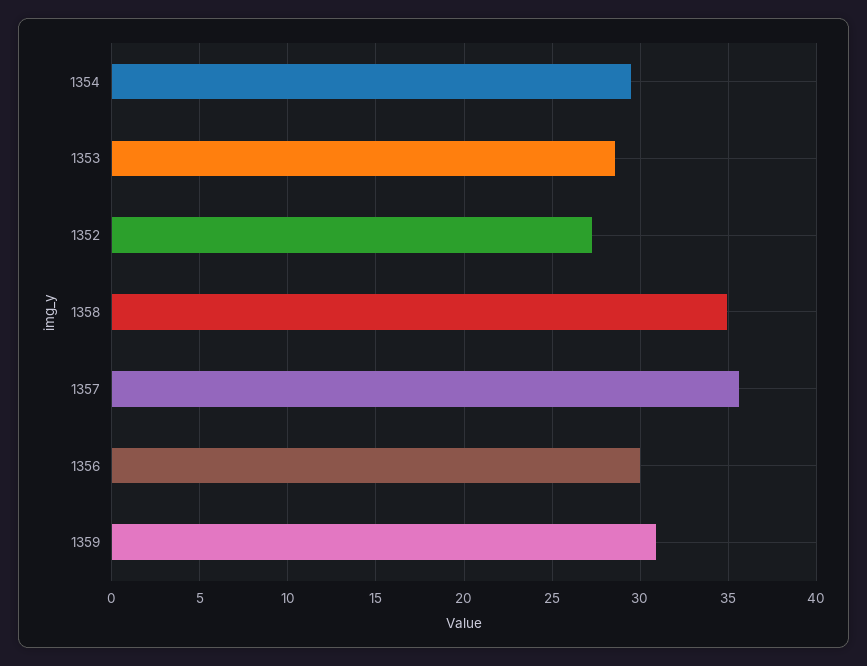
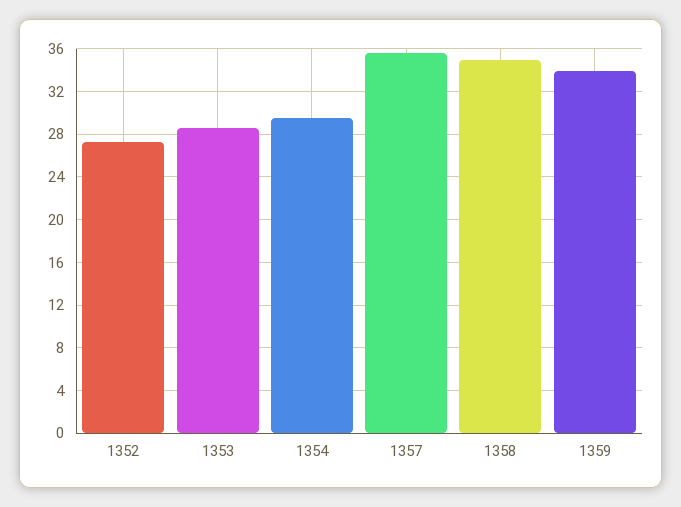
1356: 30 -> none
1359: 31 -> 34

